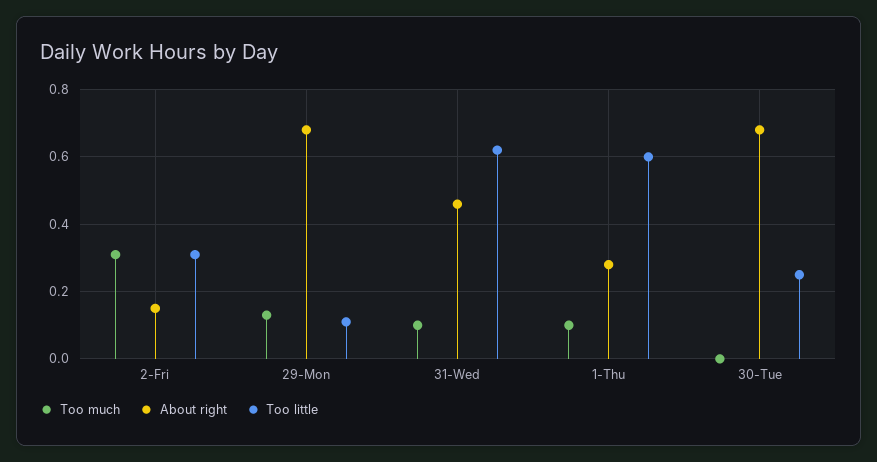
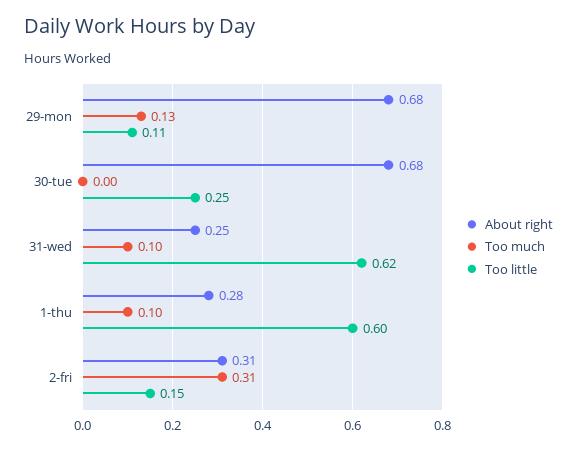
About right, 2-Fri: 0.15 -> 0.31
Too little, 2-Fri: 0.3 -> 0.15
About right, 31-Wed: 0.45 -> 0.25

